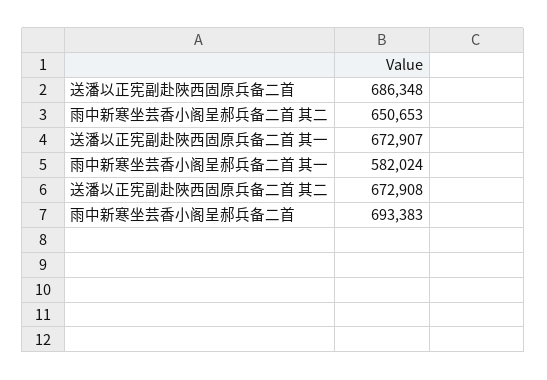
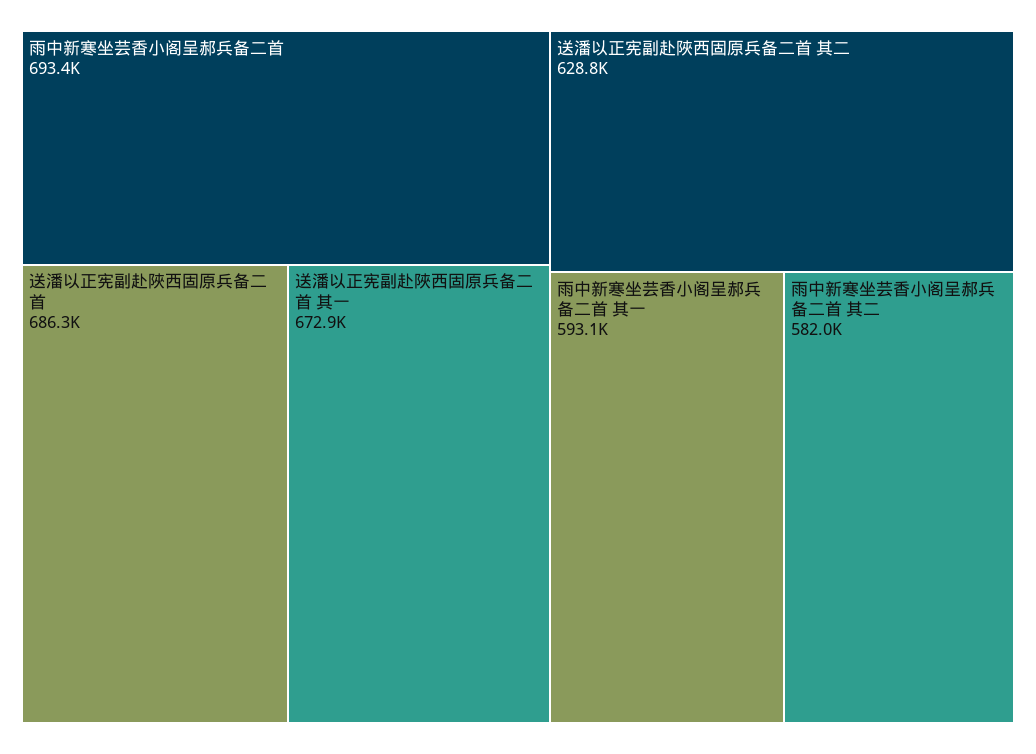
雨中新寒坐芸香小阁呈郝兵备二首 其二: 650653 -> 582000
雨中新寒坐芸香小阁呈郝兵备二首 其一: 582024 -> 593100
送潘以正宪副赴陜西固原兵备二首 其二: 672908 -> 628800

